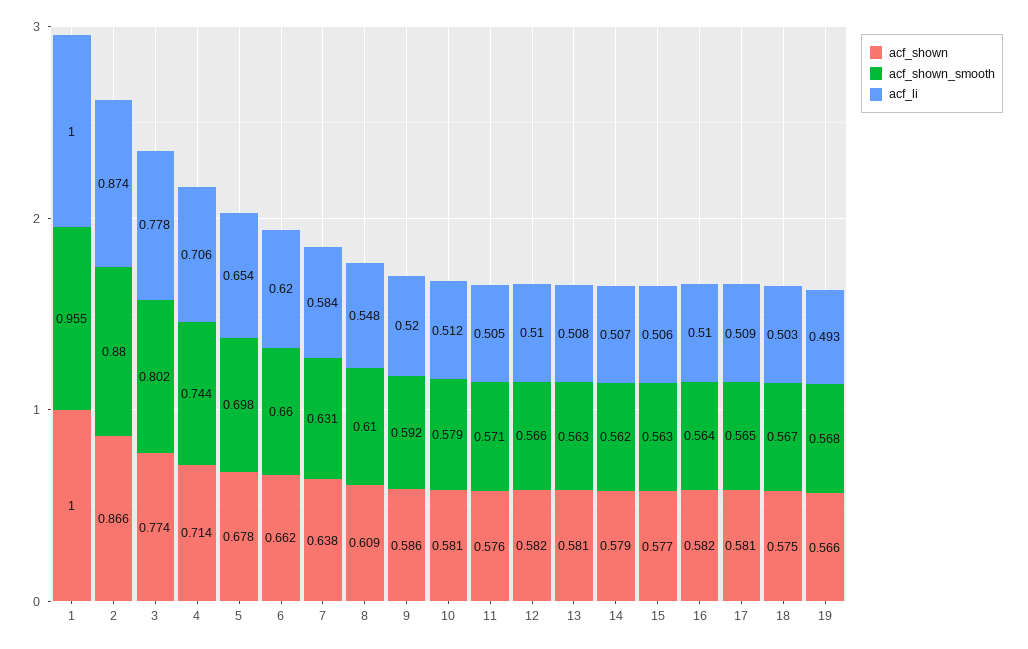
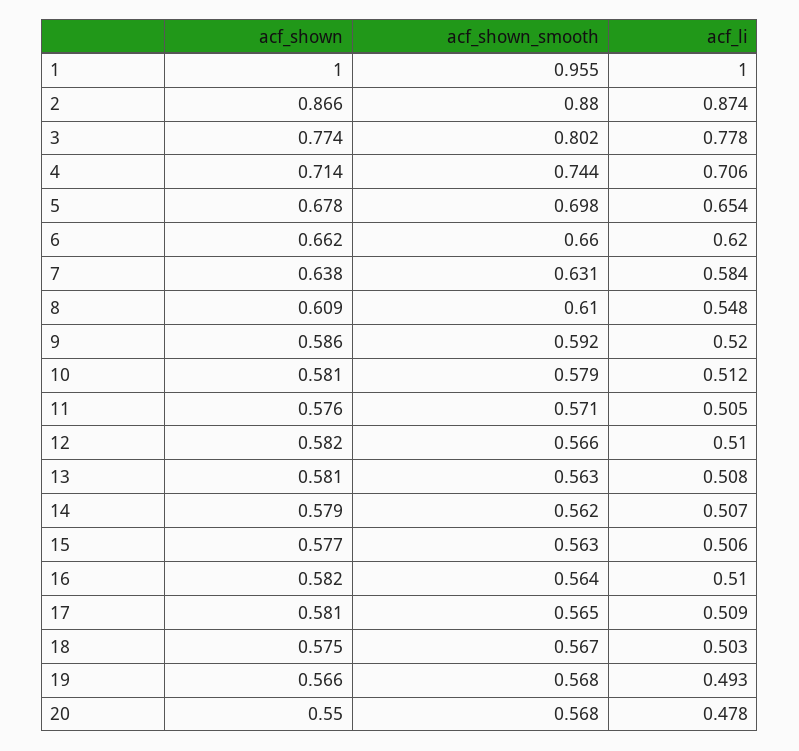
acf_shown, 20: none -> 0.55
acf_shown_smooth, 20: none -> 0.568
acf_li, 20: none -> 0.478

